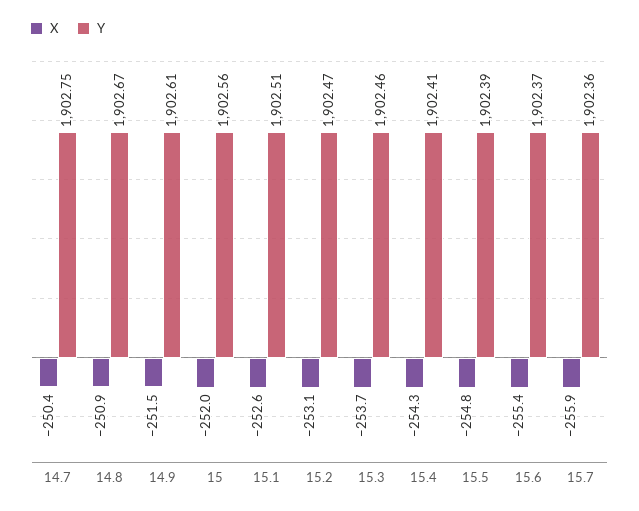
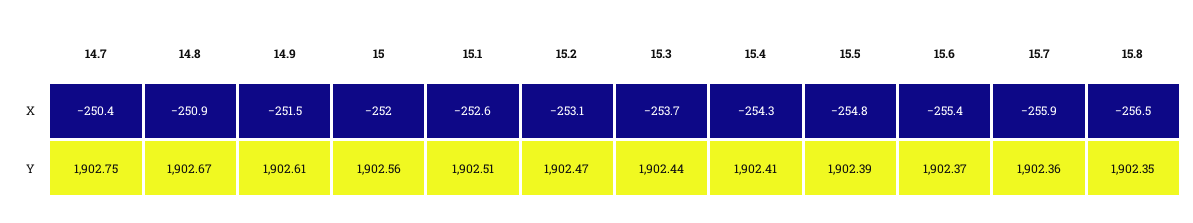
Y, 15.3: 1902.46 -> 1902.44
X, 15.8: none -> -256.5
Y, 15.8: none -> 1902.35

